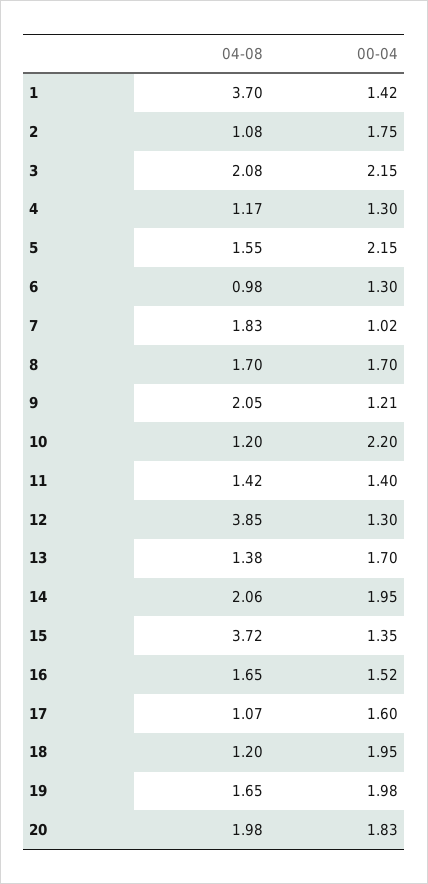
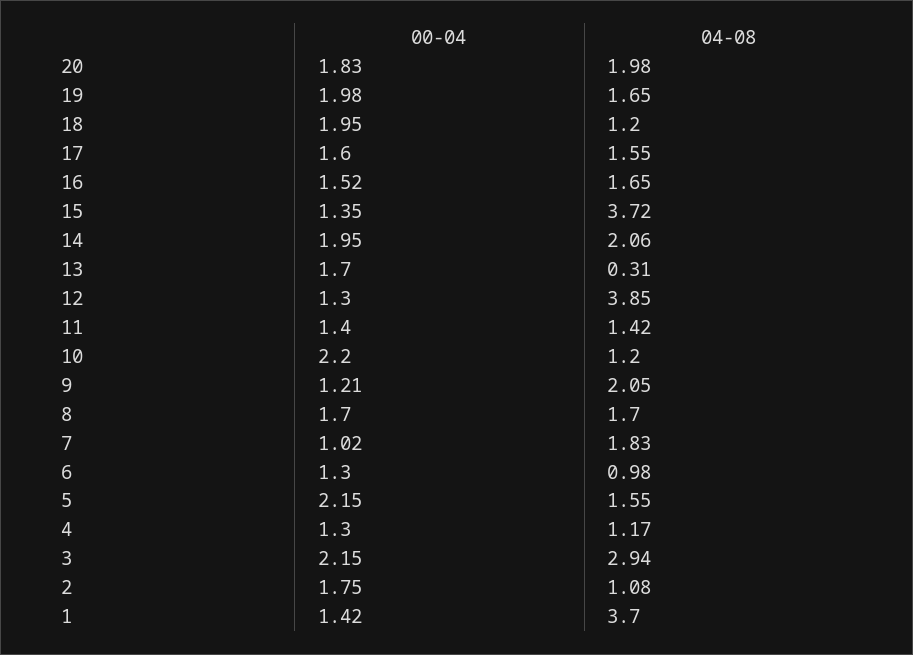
04-08, 3: 2.08 -> 2.94
04-08, 13: 1.38 -> 0.31
04-08, 17: 1.07 -> 1.55

